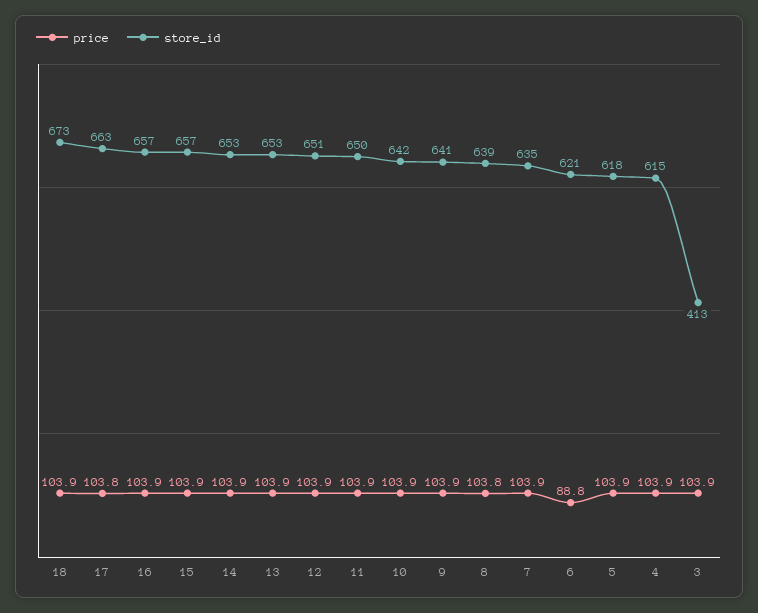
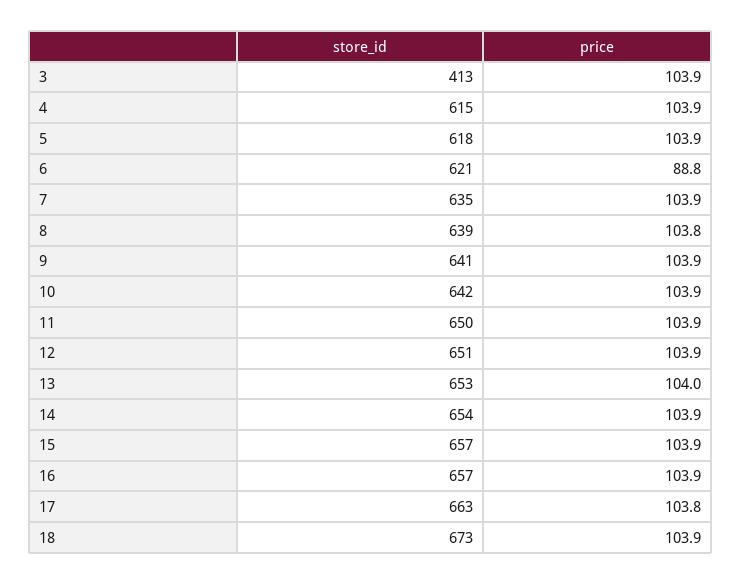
store_id, 14: 653 -> 654
price, 13: 103.9 -> 104

